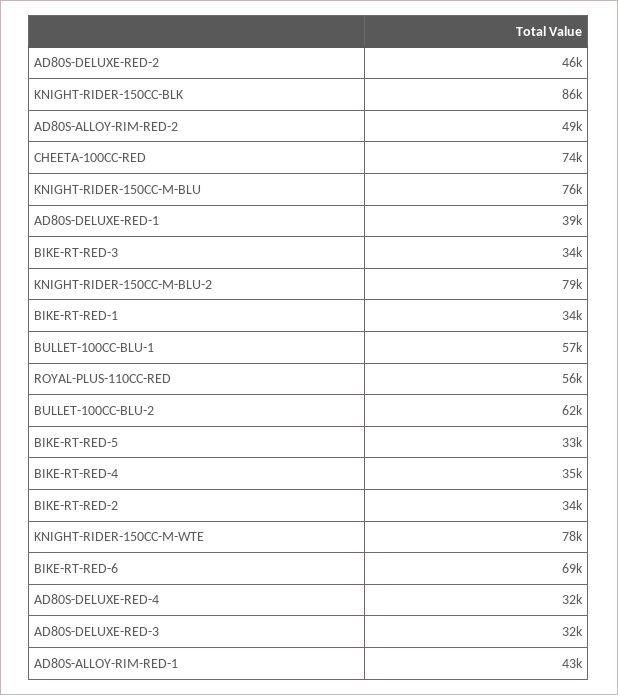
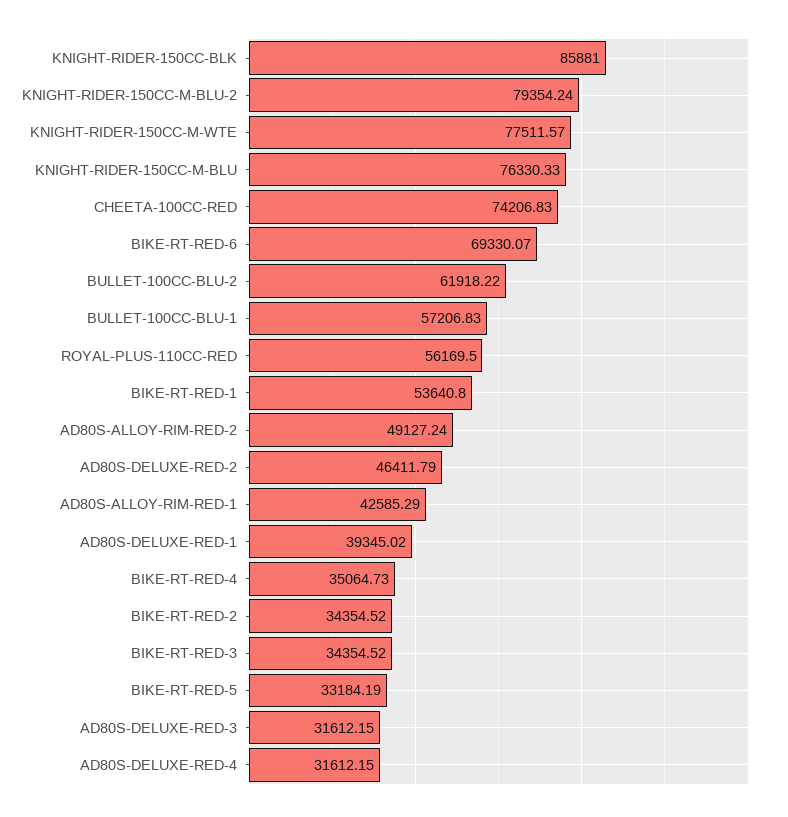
BIKE-RT-RED-1: 34000 -> 53640.8

